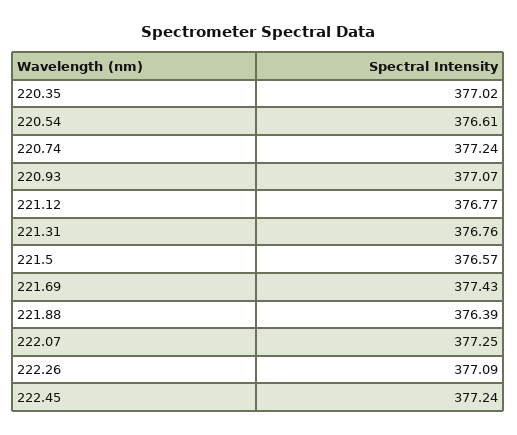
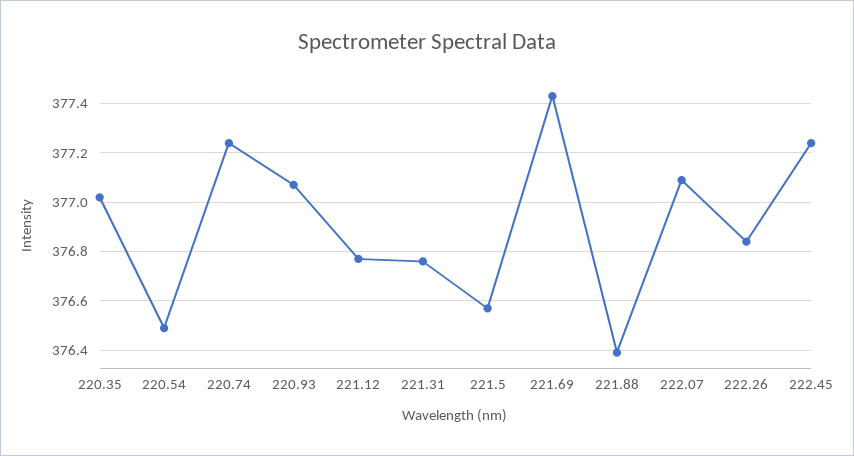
220.54: 376.61 -> 376.5
222.07: 377.25 -> 377.1
222.26: 377.09 -> 376.85

